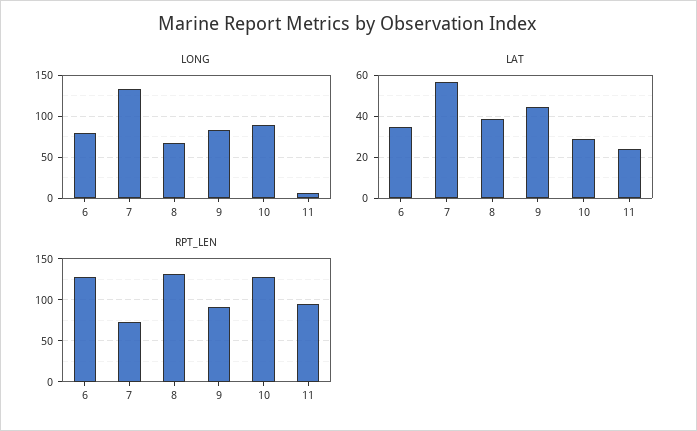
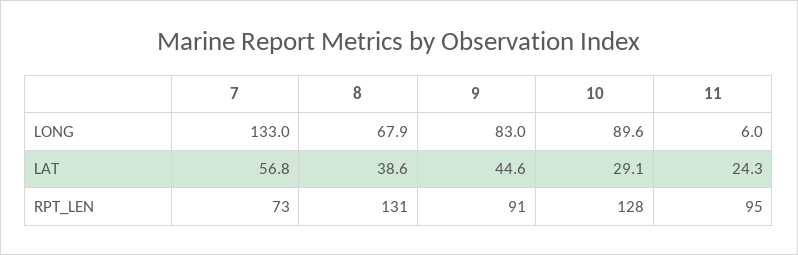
LONG, 6: 80 -> none
LAT, 6: 35 -> none
RPT_LEN, 6: 130 -> none

